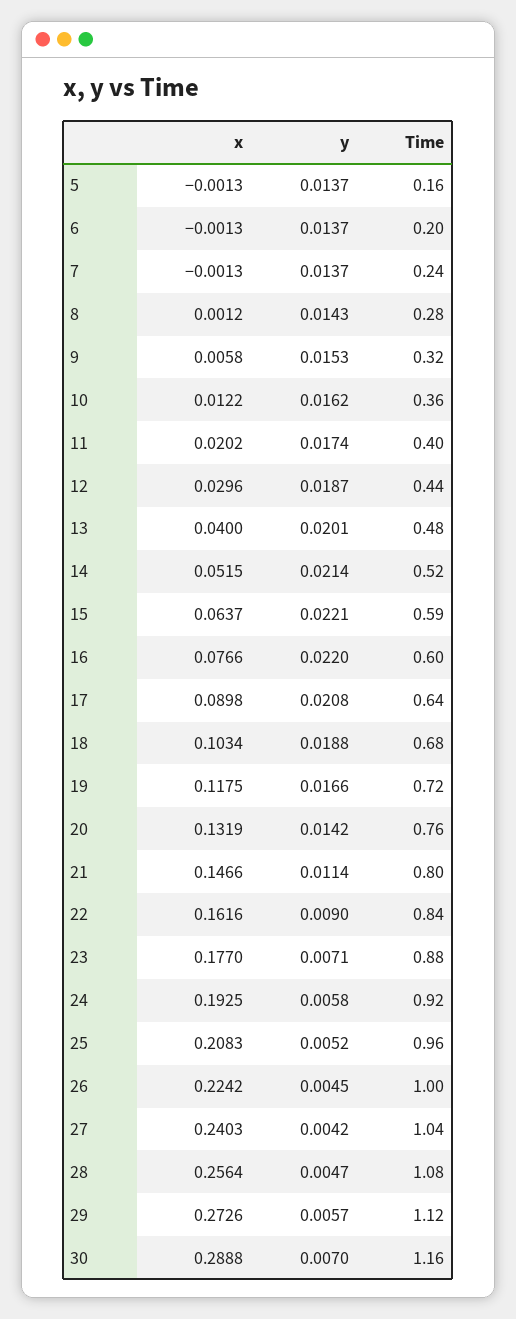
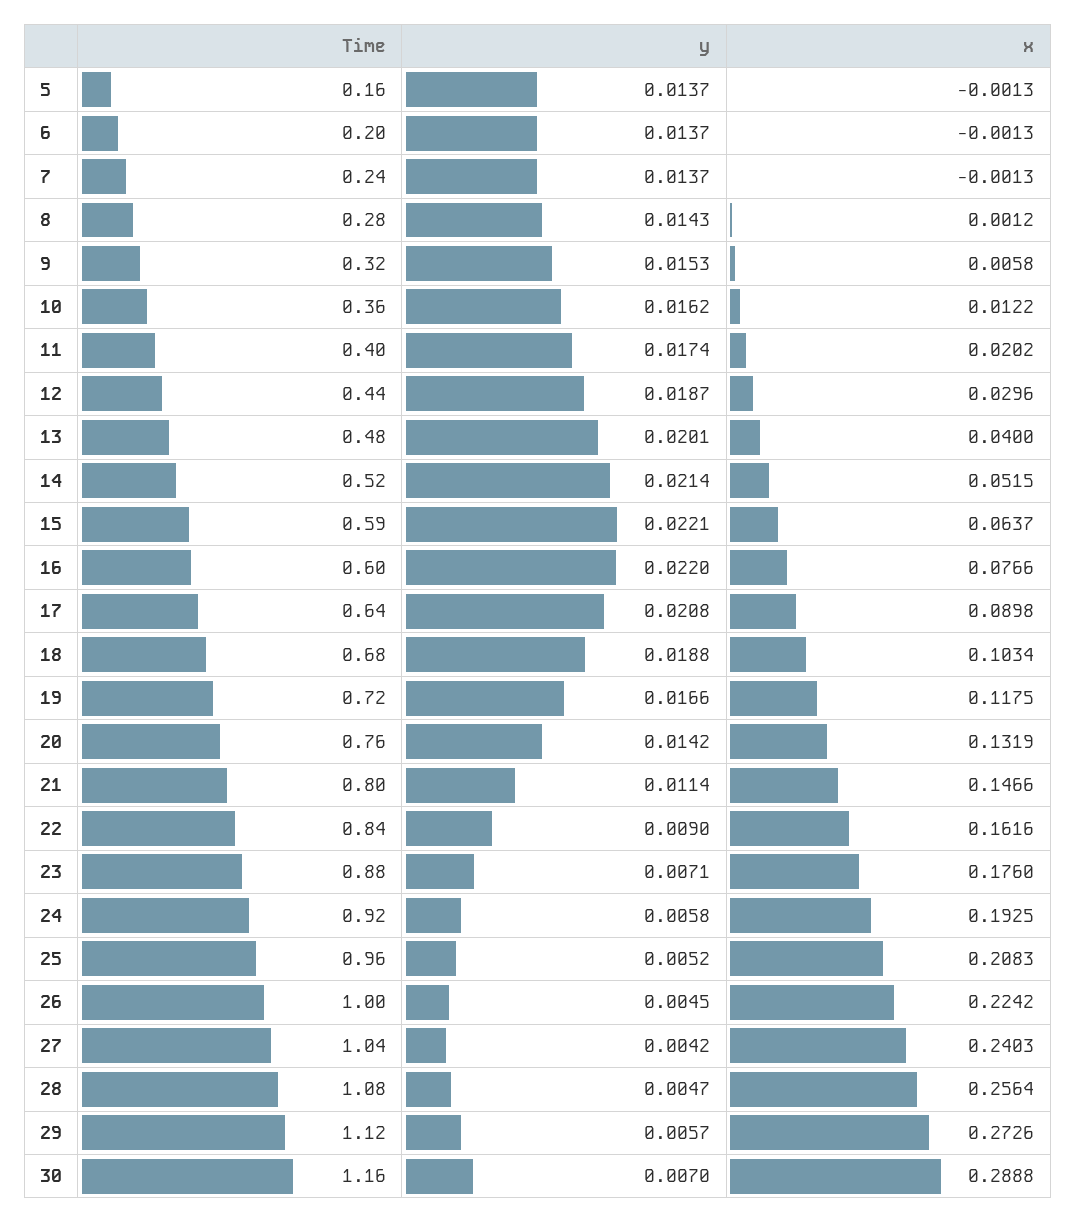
x, 23: 0.177 -> 0.176

